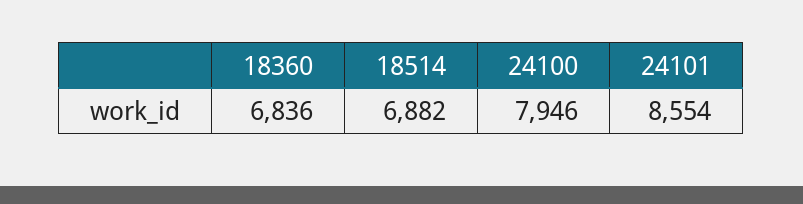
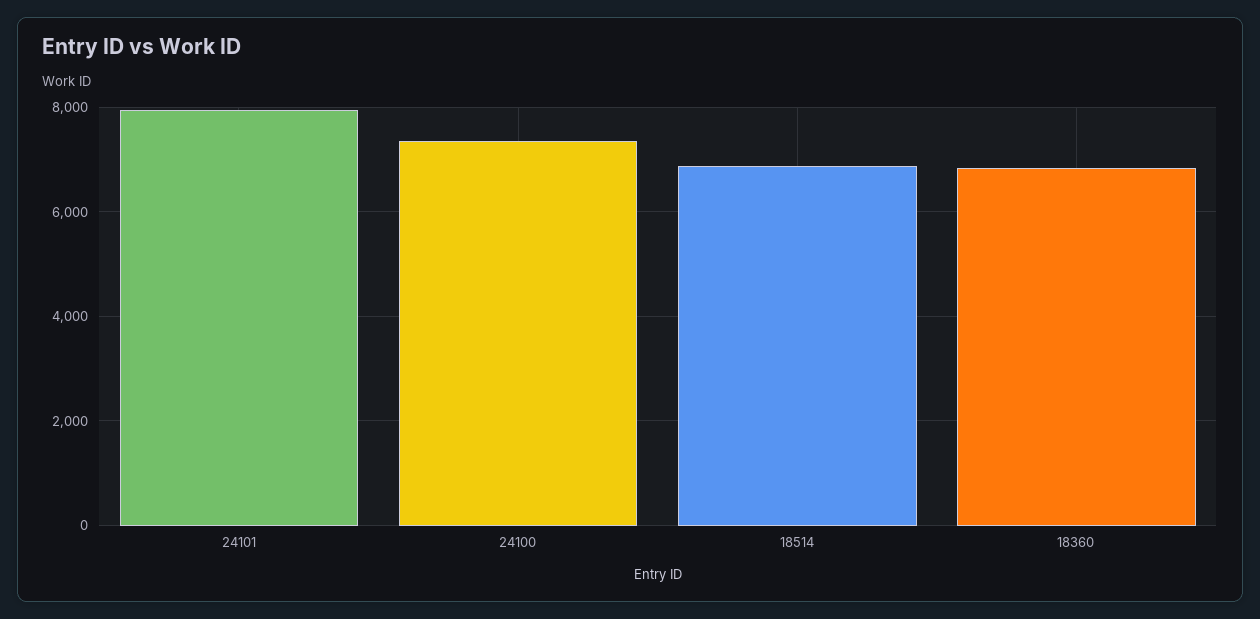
24100: 7946 -> 7400
24101: 8554 -> 8000

